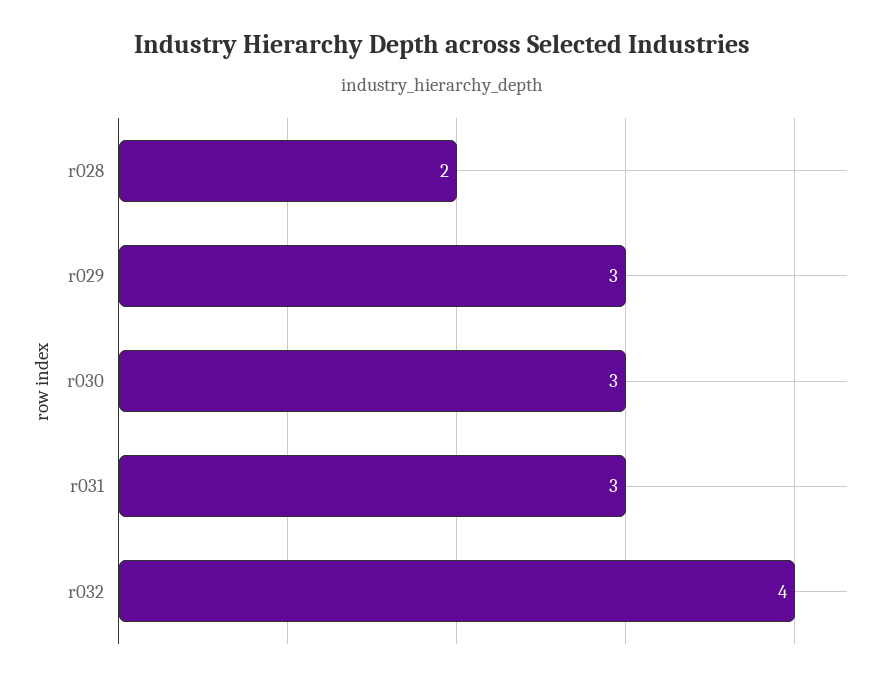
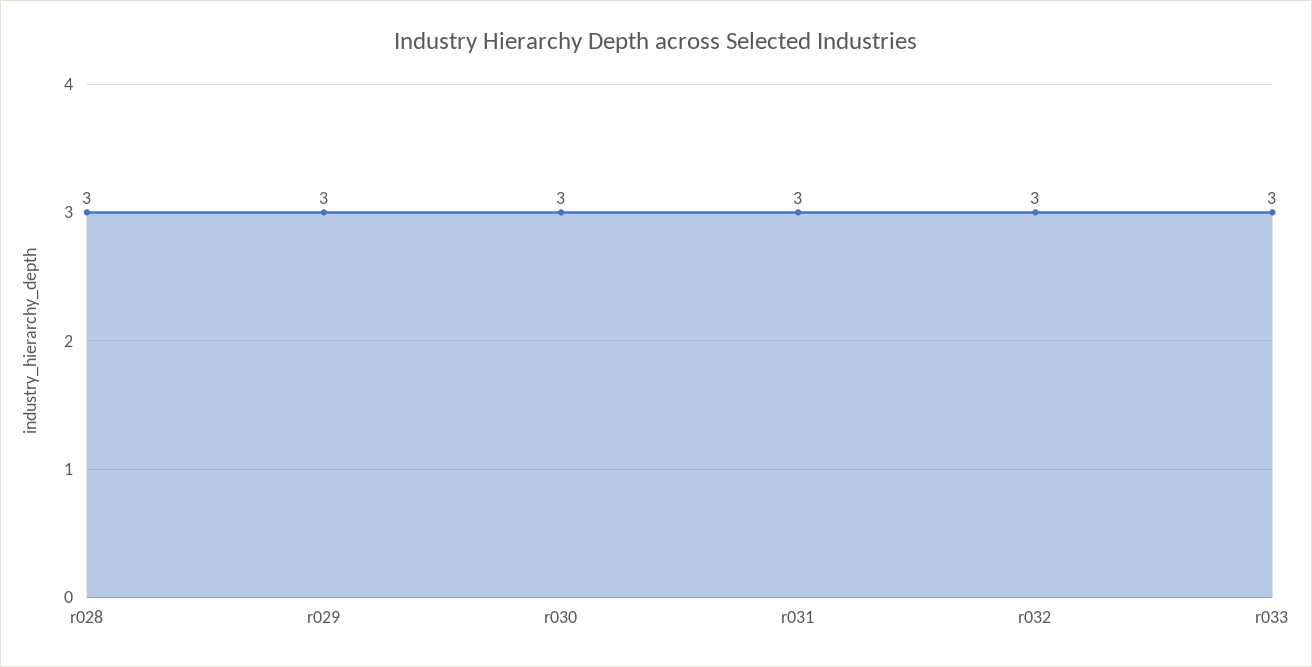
r028: 2 -> 3
r032: 4 -> 3
r033: none -> 3

